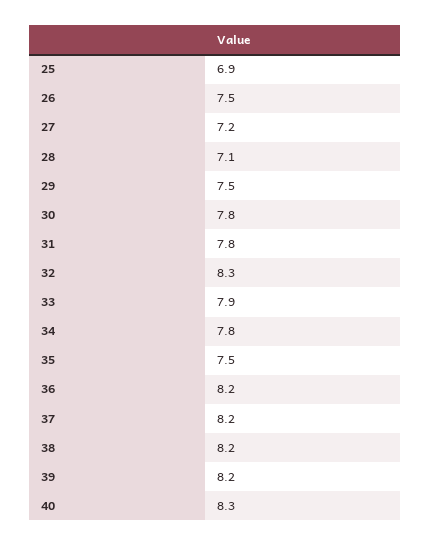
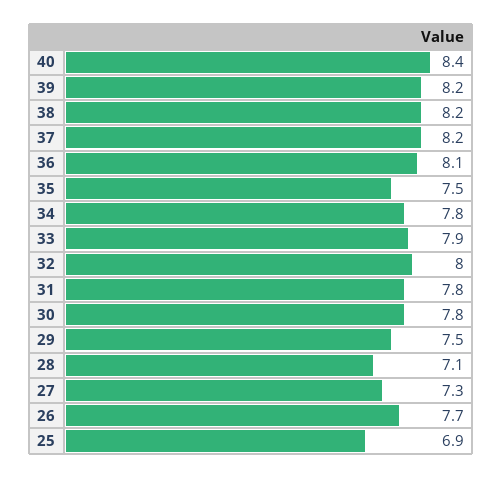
26: 7.5 -> 7.7
27: 7.2 -> 7.3
32: 8.3 -> 8
36: 8.2 -> 8.1
40: 8.3 -> 8.4

